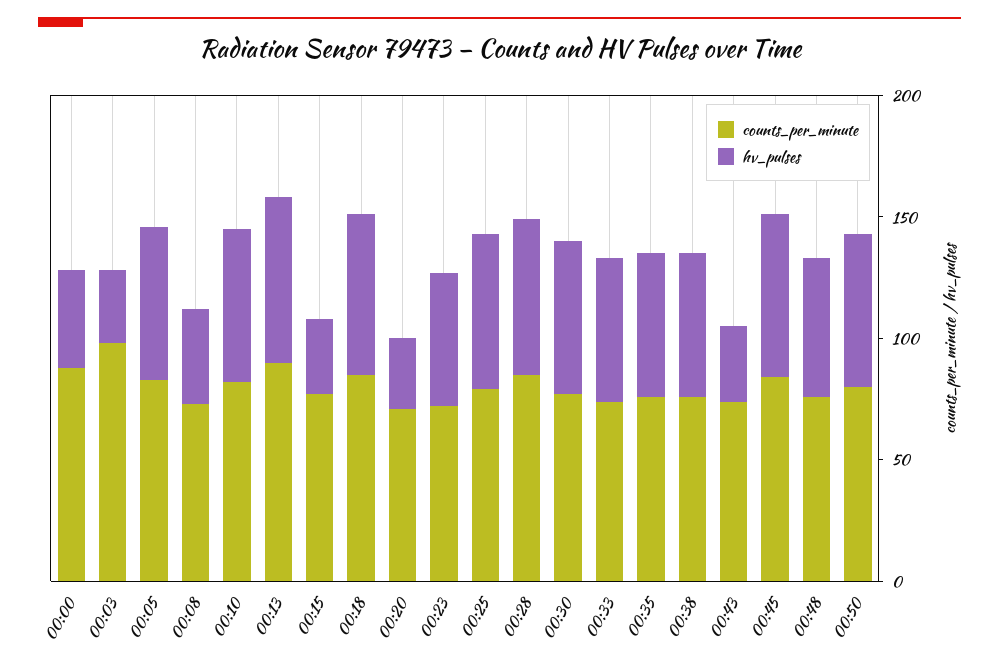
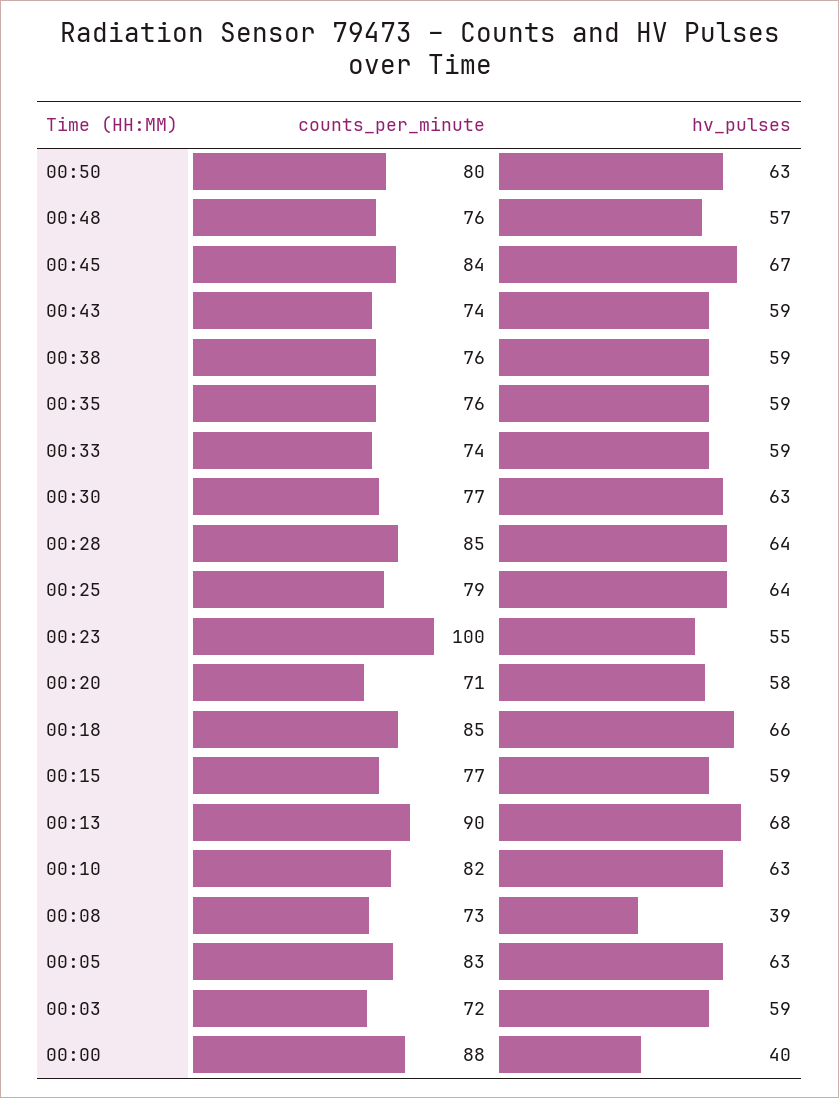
counts_per_minute, 00:03: 100 -> 72
hv_pulses, 00:03: 30 -> 59
hv_pulses, 00:15: 30 -> 59
hv_pulses, 00:20: 30 -> 58
counts_per_minute, 00:23: 70 -> 100
hv_pulses, 00:43: 30 -> 59

